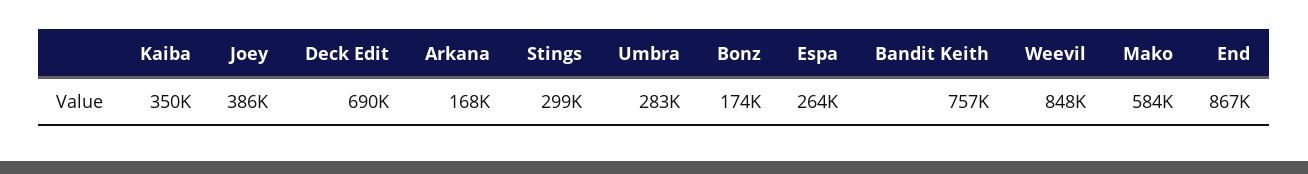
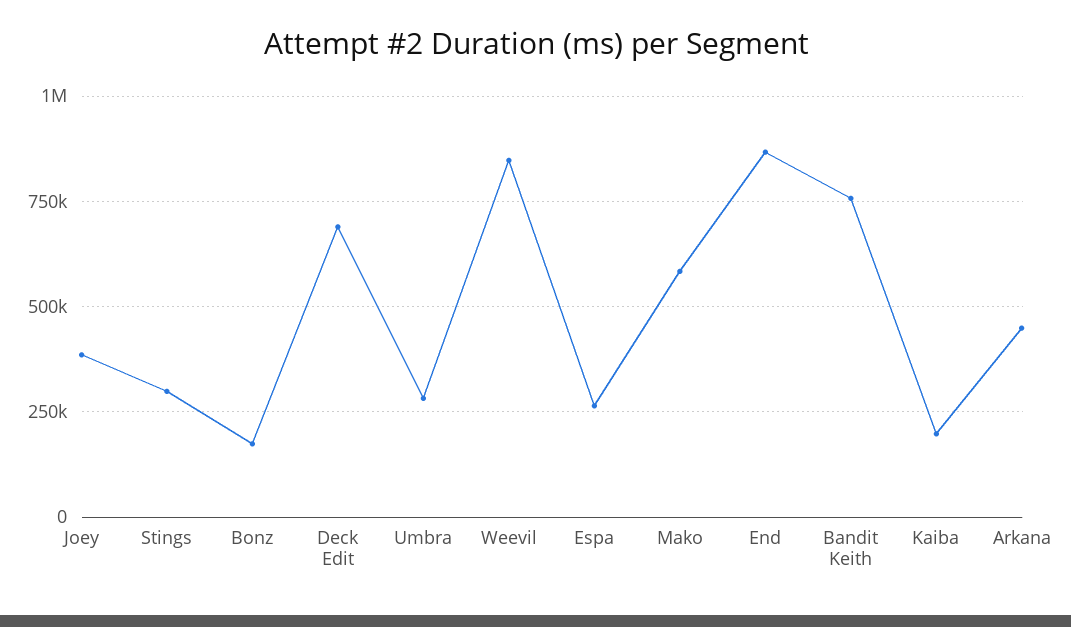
Kaiba: 350000 -> 200000
Arkana: 168000 -> 450000

